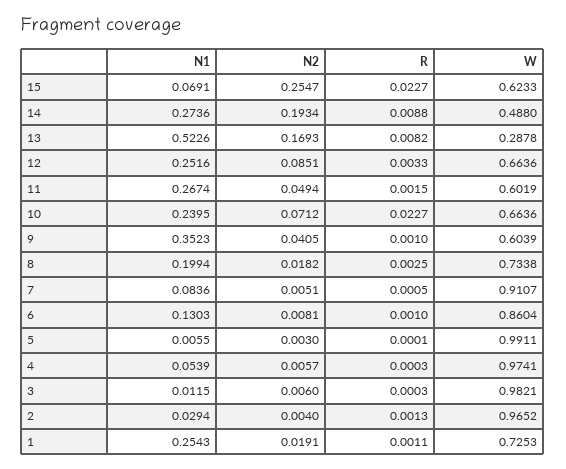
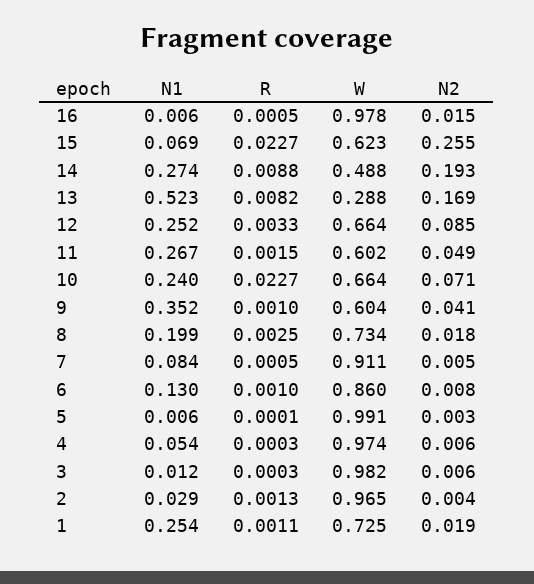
N1, 16: none -> 0.006
R, 16: none -> 0.0005
W, 16: none -> 0.978
N2, 16: none -> 0.015

